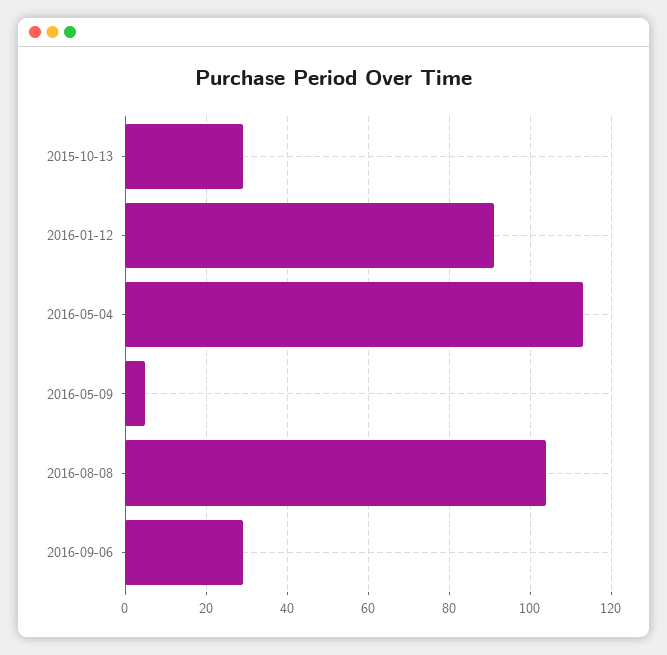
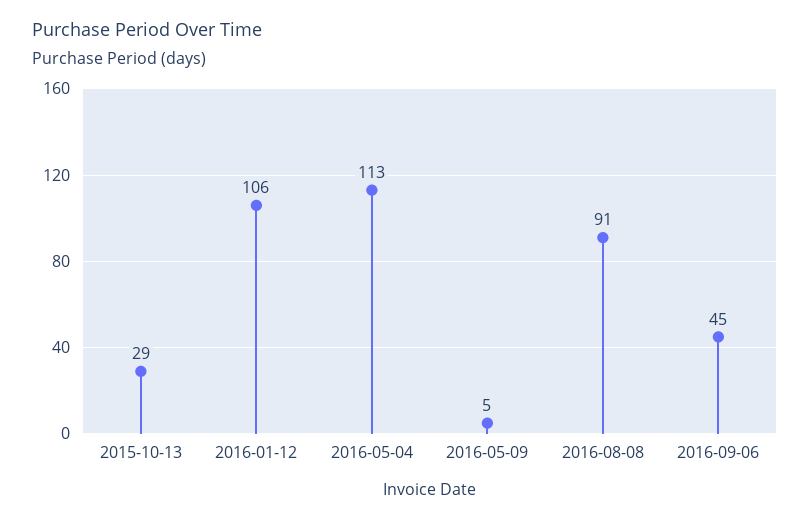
2016-01-12: 90 -> 106
2016-08-08: 105 -> 91
2016-09-06: 30 -> 45

